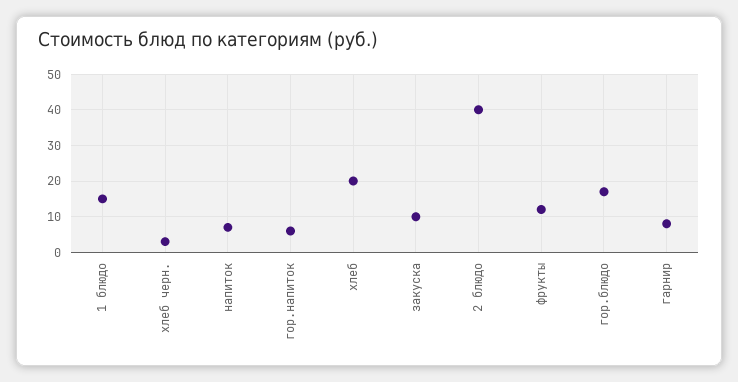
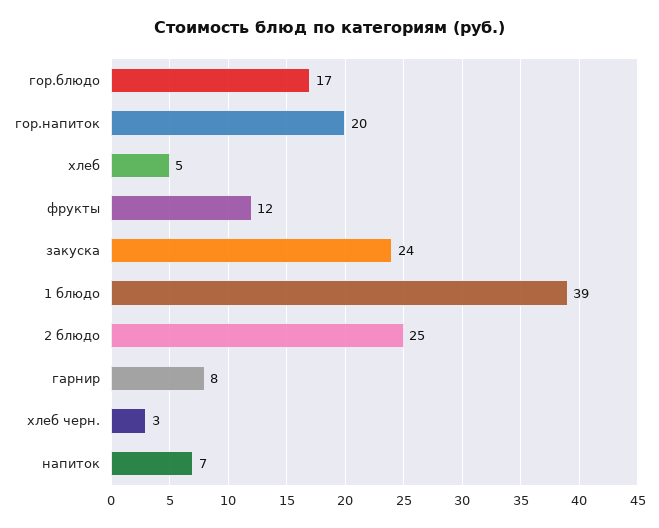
1 блюдо: 15 -> 39
гор.напиток: 5 -> 20
хлеб: 20 -> 5
закуска: 10 -> 24
2 блюдо: 40 -> 25

